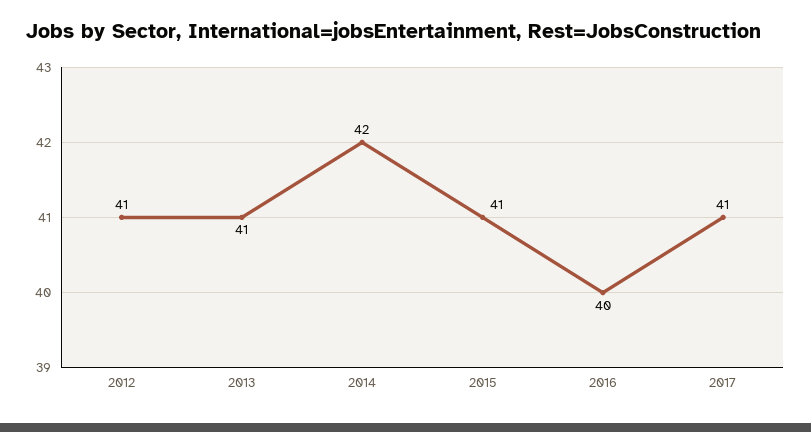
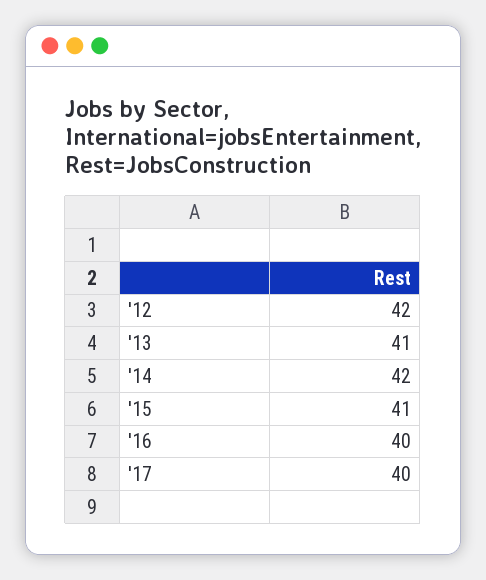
2012: 41 -> 42
2017: 41 -> 40

